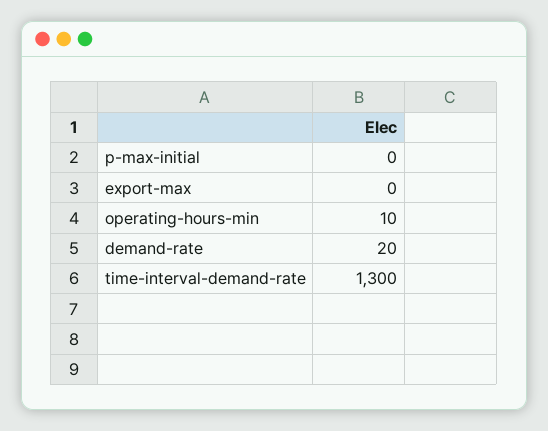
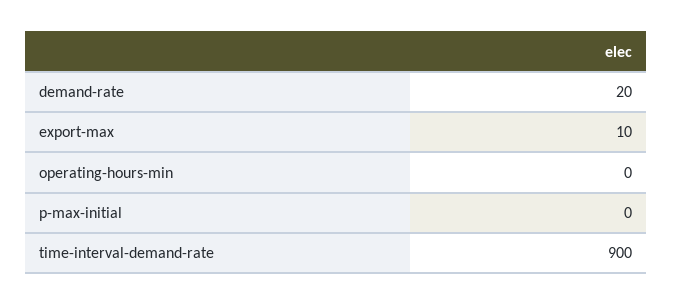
export-max: 0 -> 10
operating-hours-min: 10 -> 0
time-interval-demand-rate: 1300 -> 900

